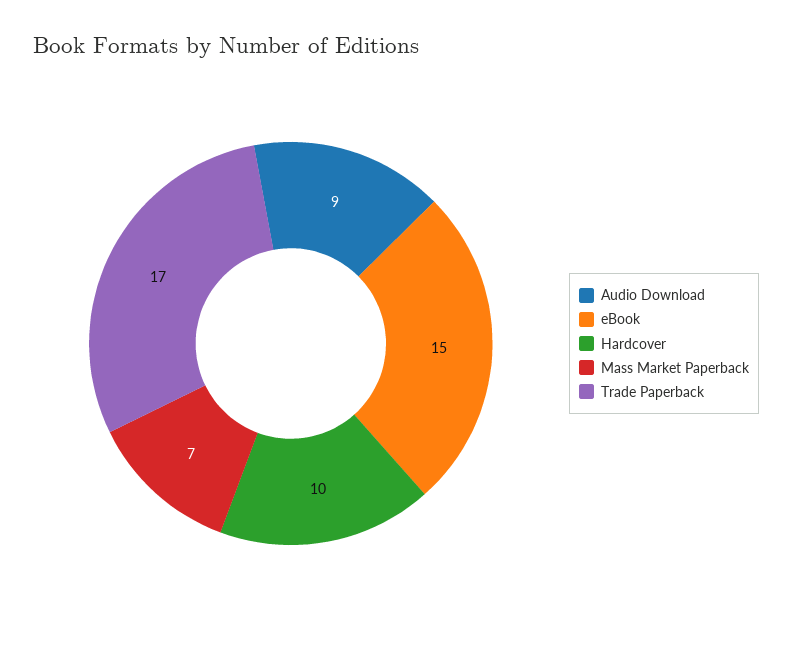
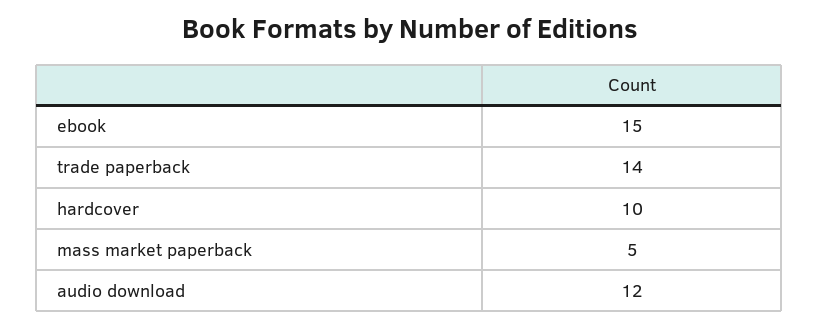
Audio Download: 9 -> 12
Mass Market Paperback: 7 -> 5
Trade Paperback: 17 -> 14

